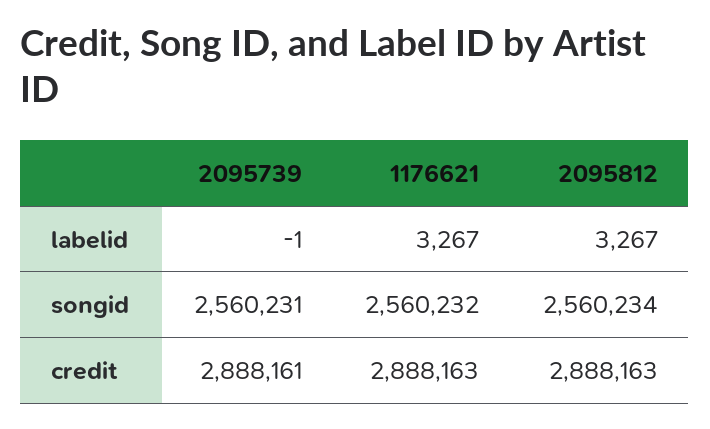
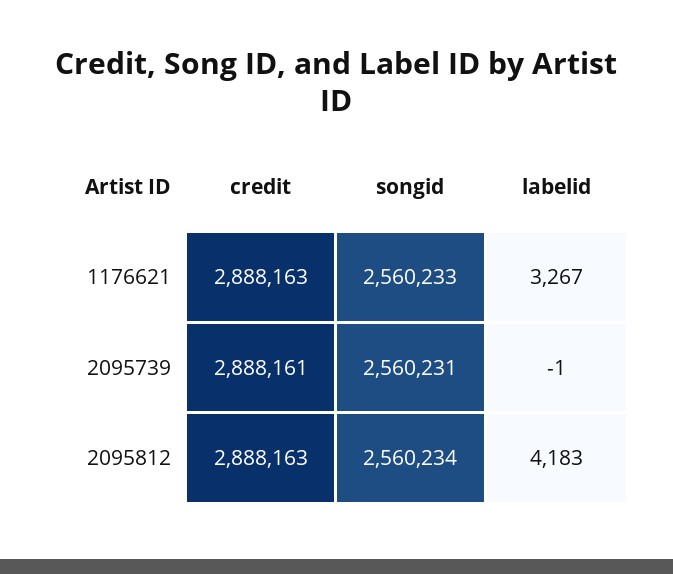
2095812, labelid: 3267 -> 4183
1176621, songid: 2560232 -> 2560233

